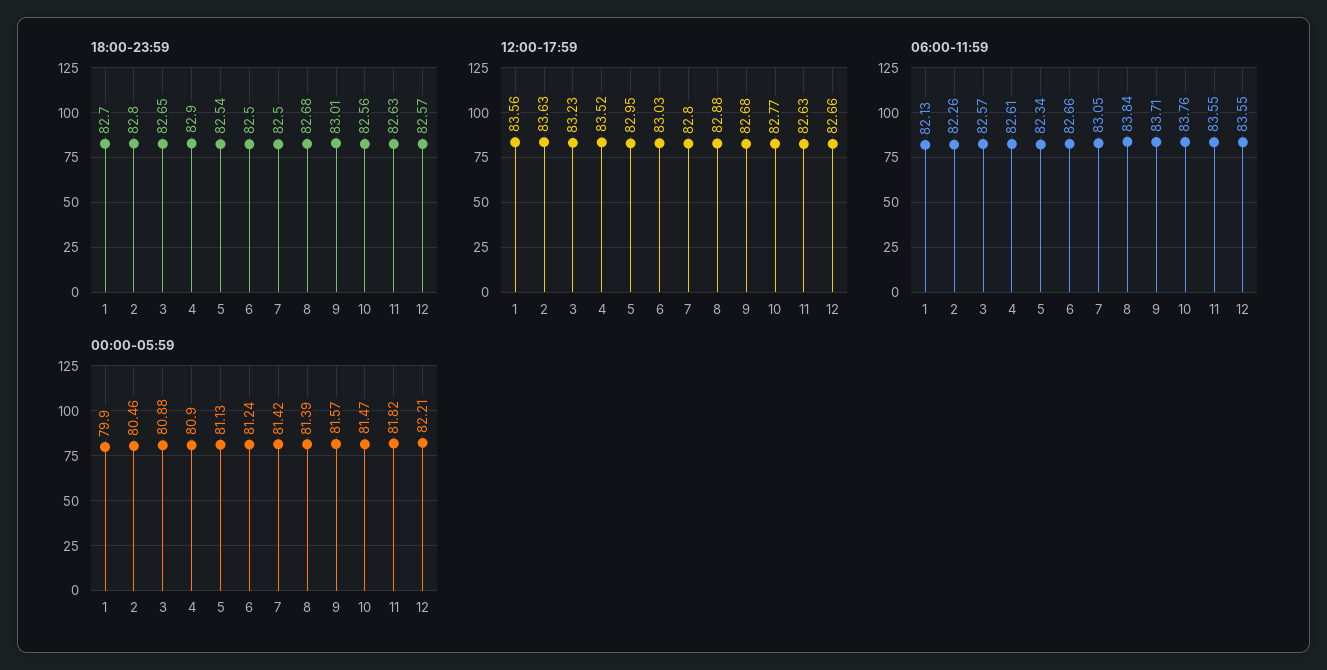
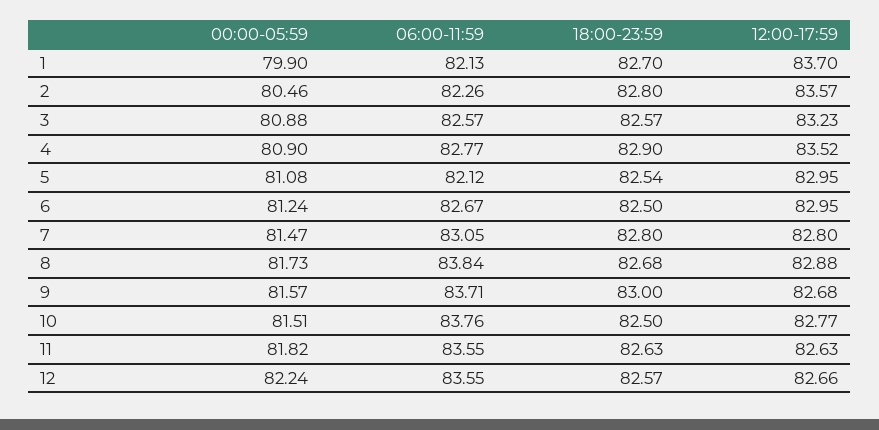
18:00-23:59, 3: 82.65 -> 82.57
18:00-23:59, 7: 82.5 -> 82.8
18:00-23:59, 9: 83.01 -> 83
18:00-23:59, 10: 82.56 -> 82.5
12:00-17:59, 1: 83.56 -> 83.7
12:00-17:59, 2: 83.63 -> 83.57
12:00-17:59, 6: 83.03 -> 82.95
06:00-11:59, 4: 82.61 -> 82.77
06:00-11:59, 5: 82.34 -> 82.12
06:00-11:59, 6: 82.66 -> 82.67
00:00-05:59, 5: 81.13 -> 81.08
00:00-05:59, 7: 81.42 -> 81.47
00:00-05:59, 8: 81.39 -> 81.73
00:00-05:59, 10: 81.47 -> 81.51
00:00-05:59, 12: 82.21 -> 82.24

